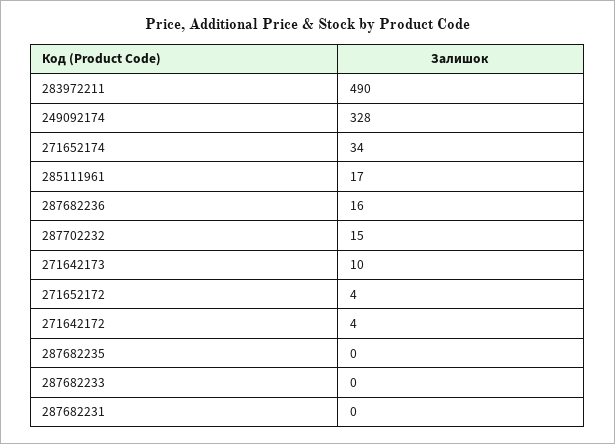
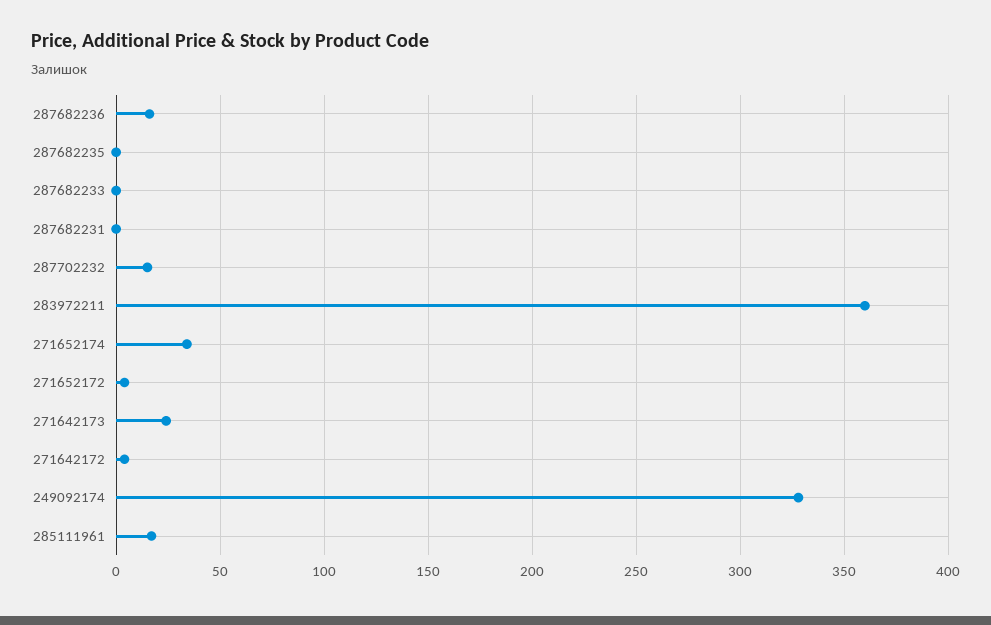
283972211: 490 -> 360
271642173: 10 -> 25

